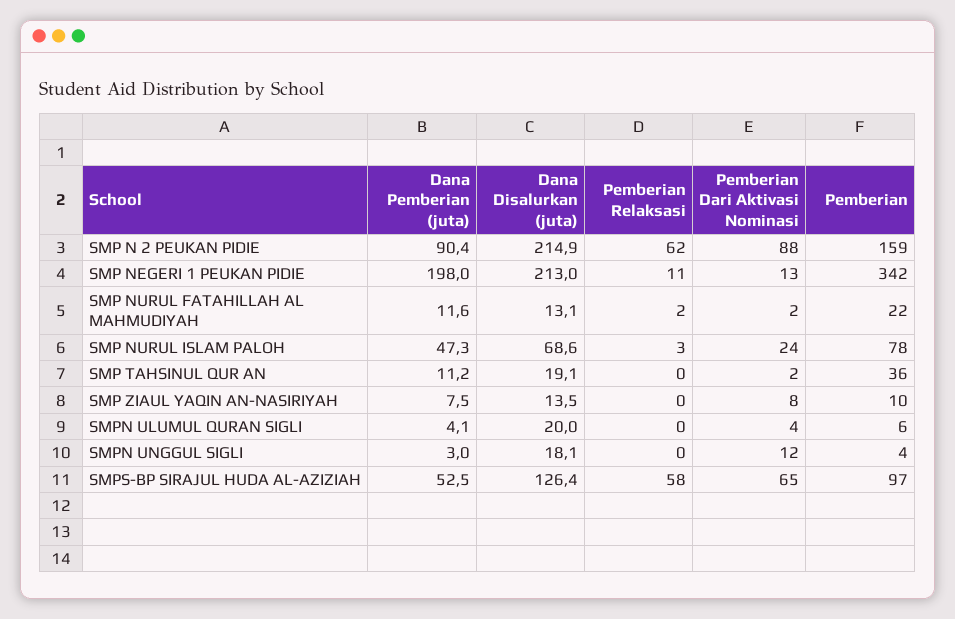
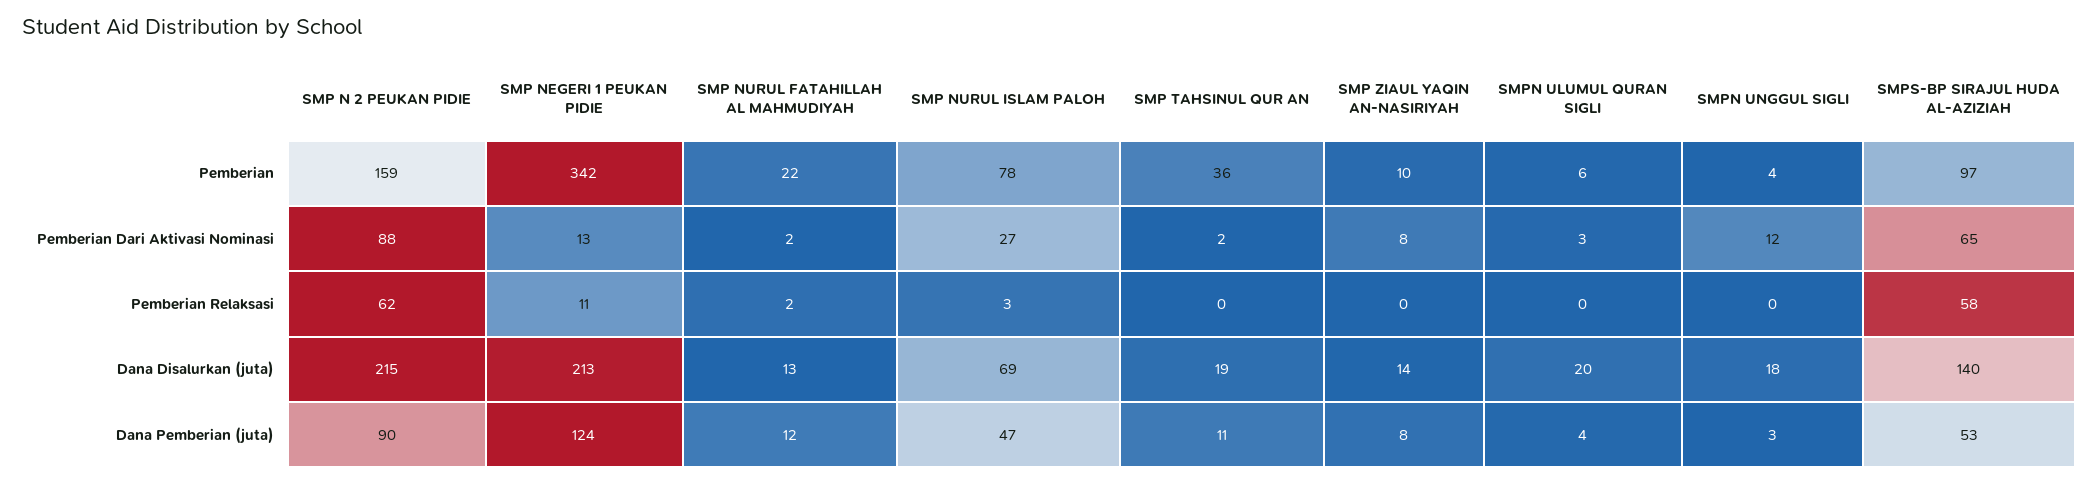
Dana Pemberian (juta), SMP NEGERI 1 PEUKAN PIDIE: 198 -> 124
Pemberian Dari Aktivasi Nominasi, SMP NURUL ISLAM PALOH: 24 -> 27
Pemberian Dari Aktivasi Nominasi, SMPN ULUMUL QURAN SIGLI: 4 -> 3
Dana Disalurkan (juta), SMPS-BP SIRAJUL HUDA AL-AZIZIAH: 126.4 -> 140

